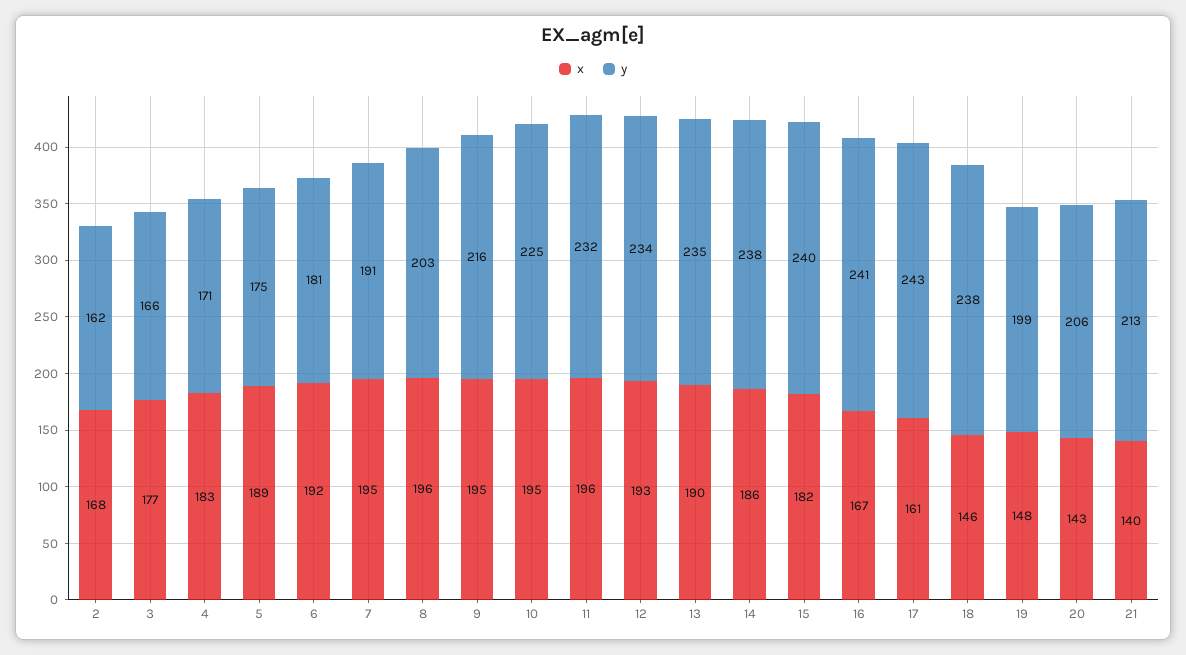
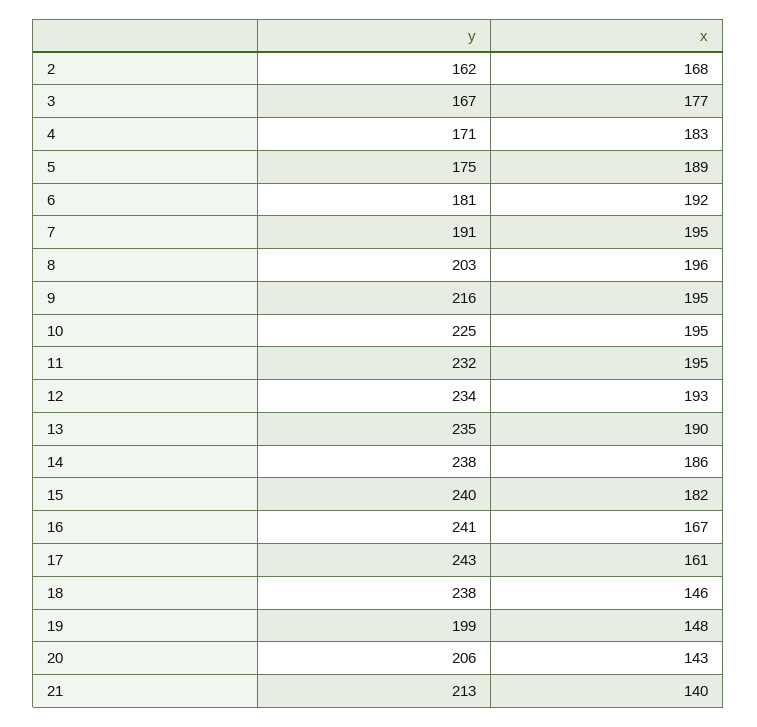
y, 3: 166 -> 167
x, 11: 196 -> 195

